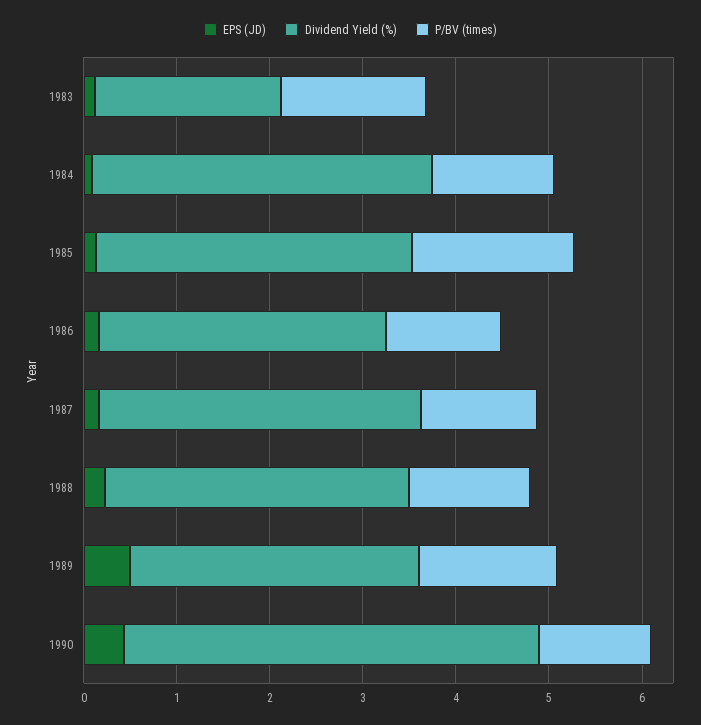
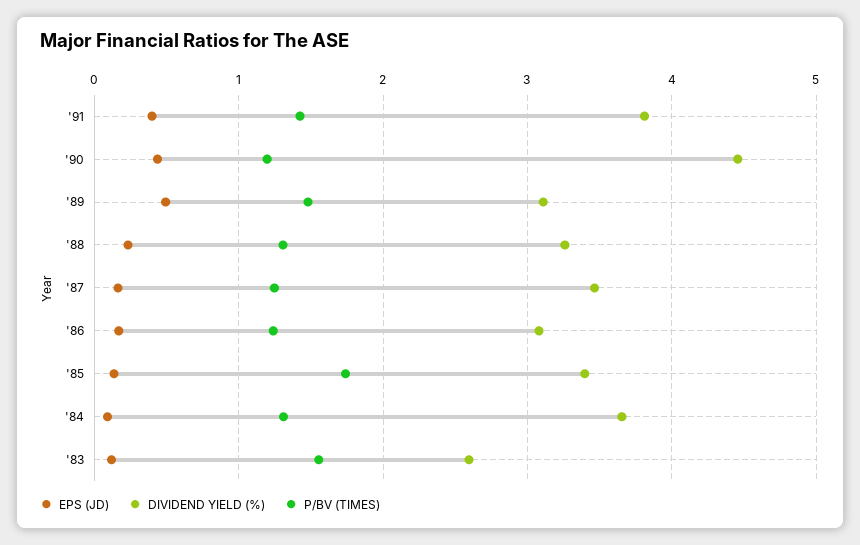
Dividend Yield (%), 1983: 2 -> 2.6
EPS (JD), '91: none -> 0.4
Dividend Yield (%), '91: none -> 3.8
P/BV (times), '91: none -> 1.4

